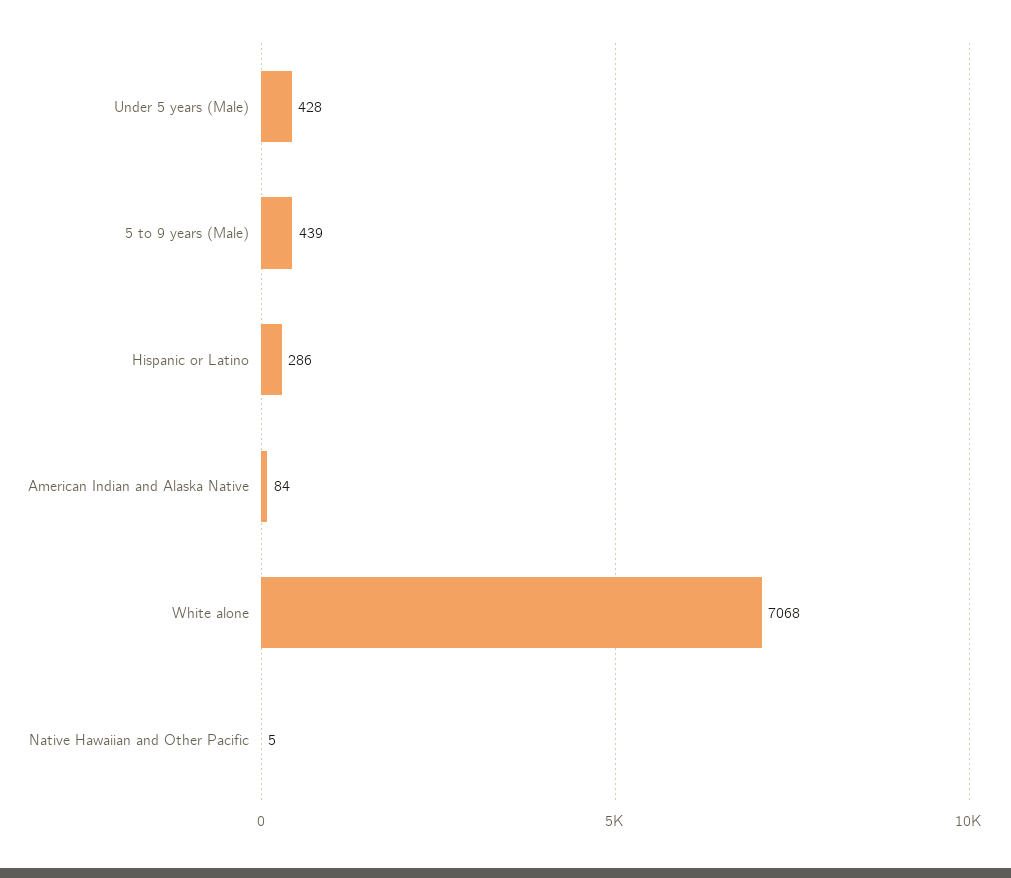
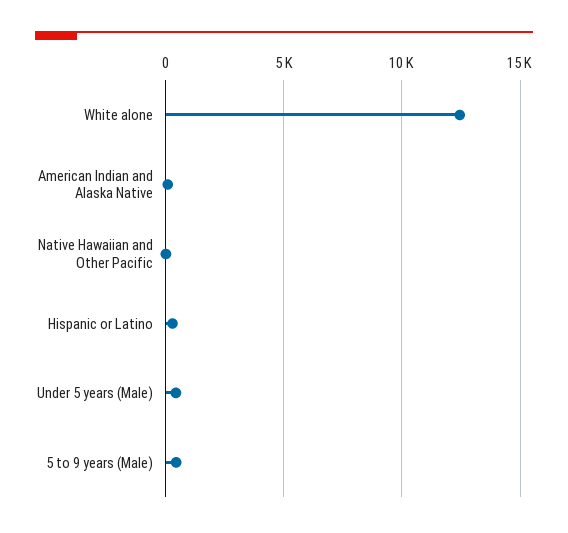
White alone: 7068 -> 12500

